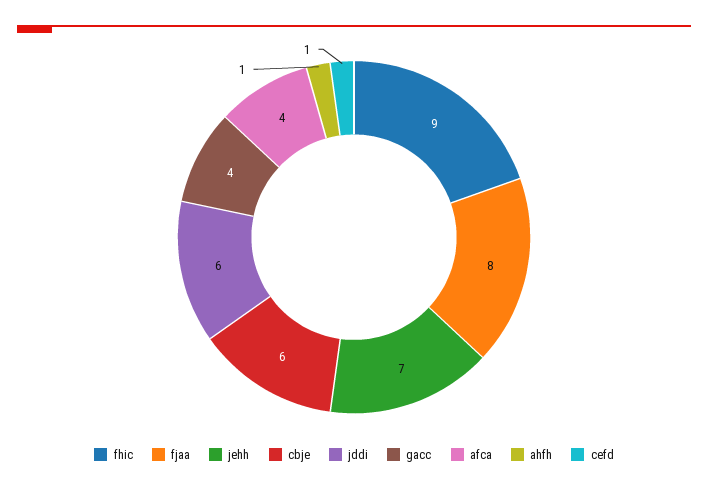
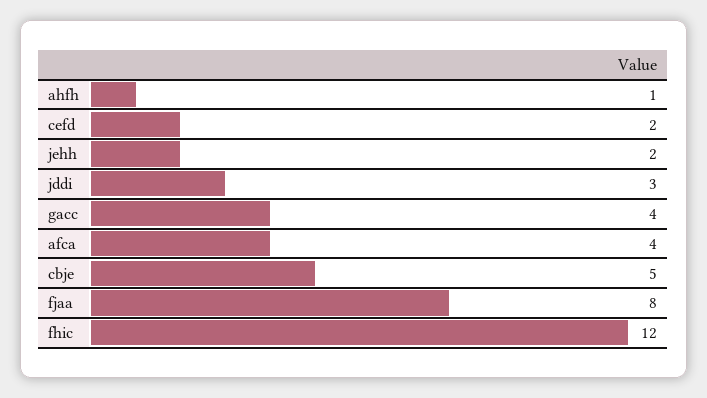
fhic: 9 -> 12
jehh: 7 -> 2
cbje: 6 -> 5
jddi: 6 -> 3
cefd: 1 -> 2

